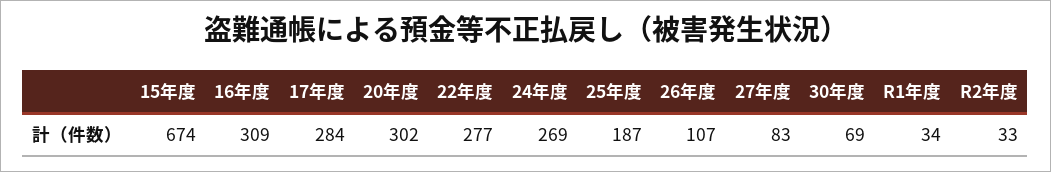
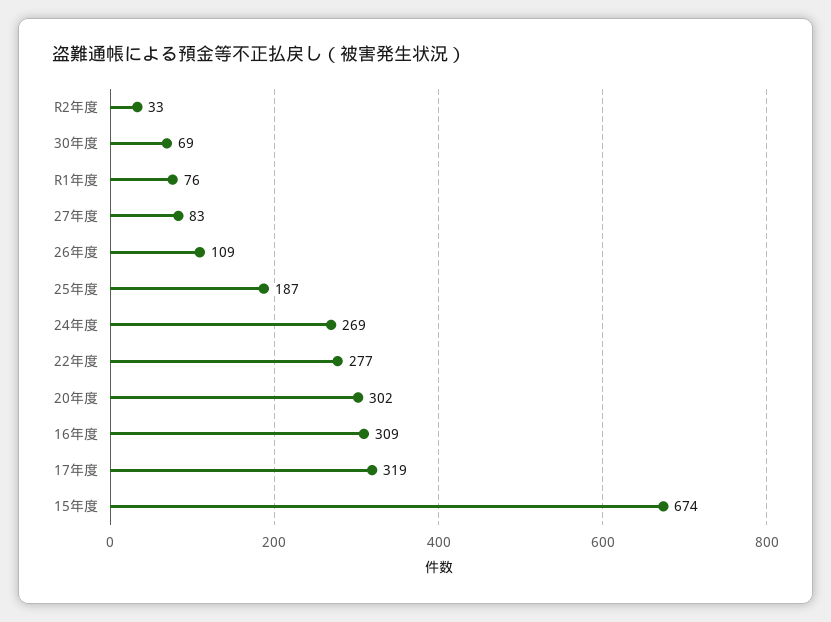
17年度: 284 -> 319
26年度: 107 -> 109
R1年度: 34 -> 76

